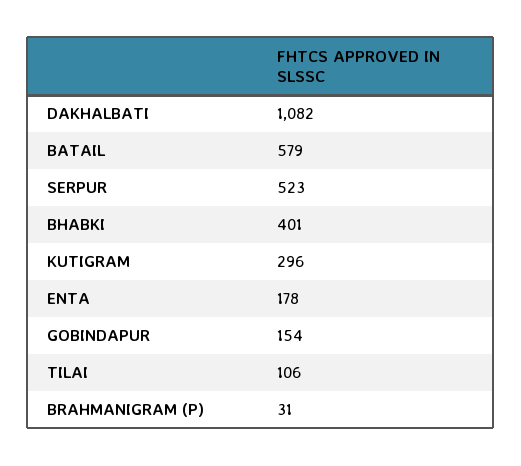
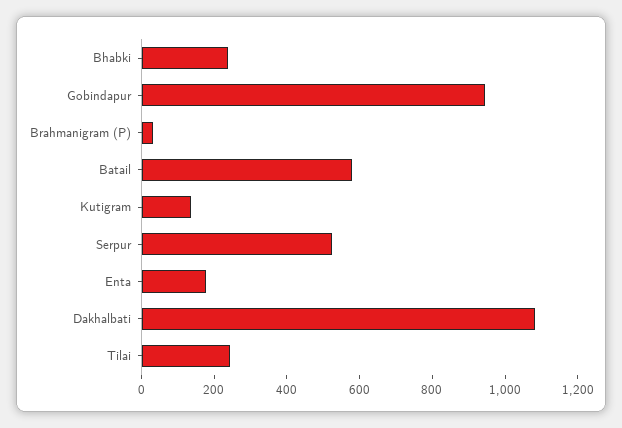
BHABKI: 401 -> 250
KUTIGRAM: 296 -> 150
GOBINDAPUR: 154 -> 950
TILAI: 106 -> 250

